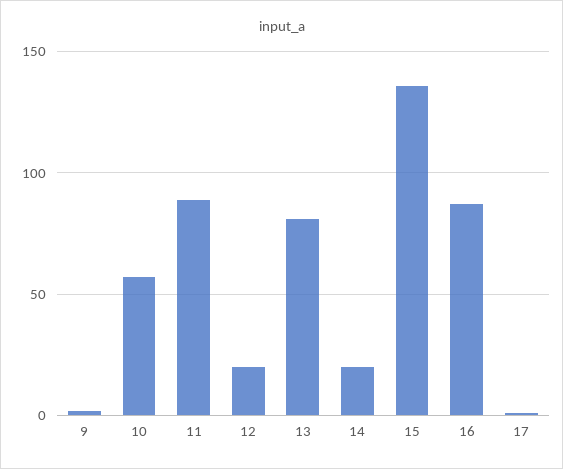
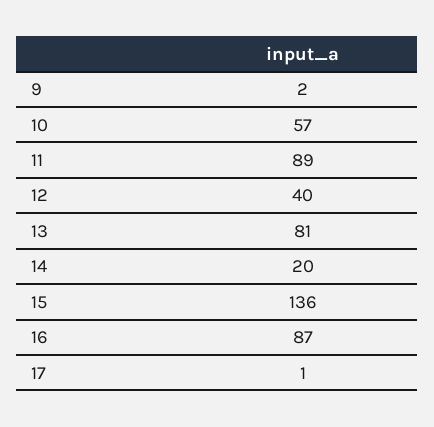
12: 20 -> 40

